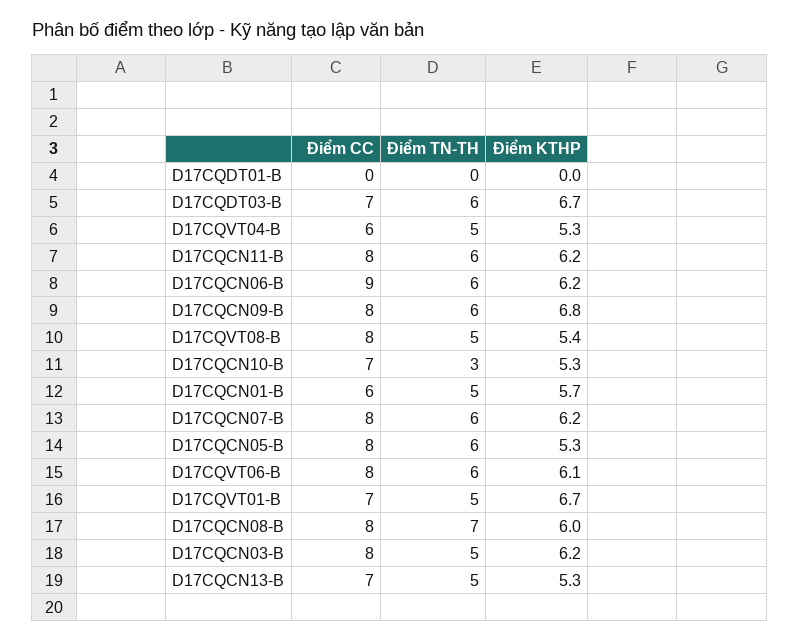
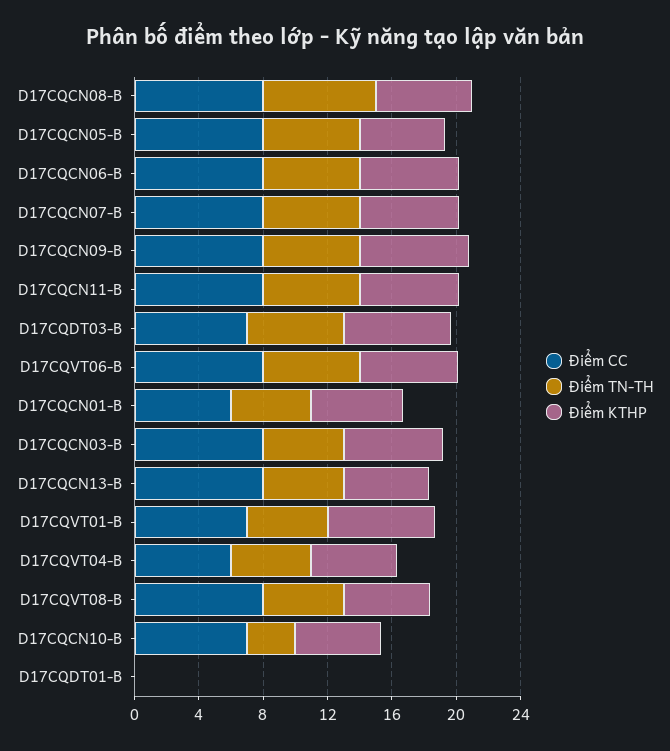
Điểm CC, D17CQCN06-B: 9 -> 8
Điểm CC, D17CQCN13-B: 7 -> 8

